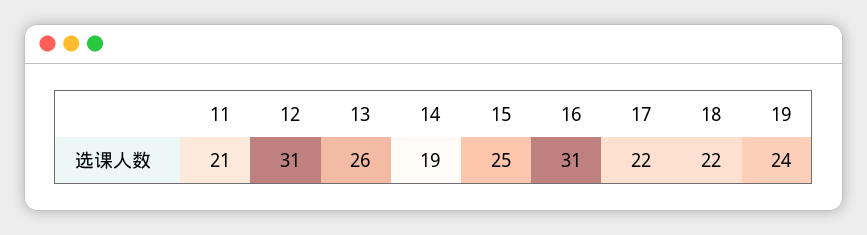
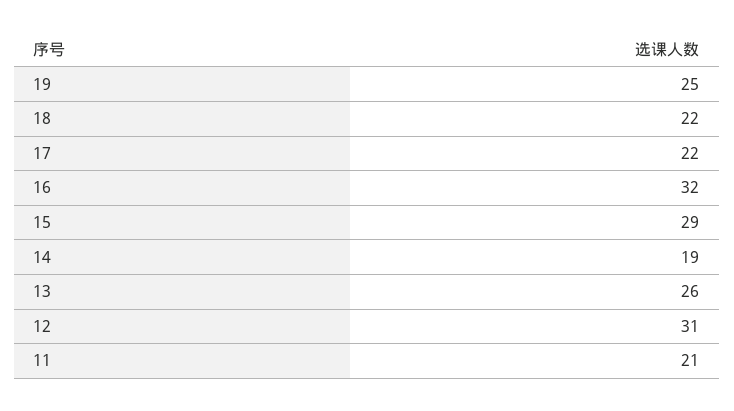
15: 25 -> 29
16: 31 -> 32
19: 24 -> 25

